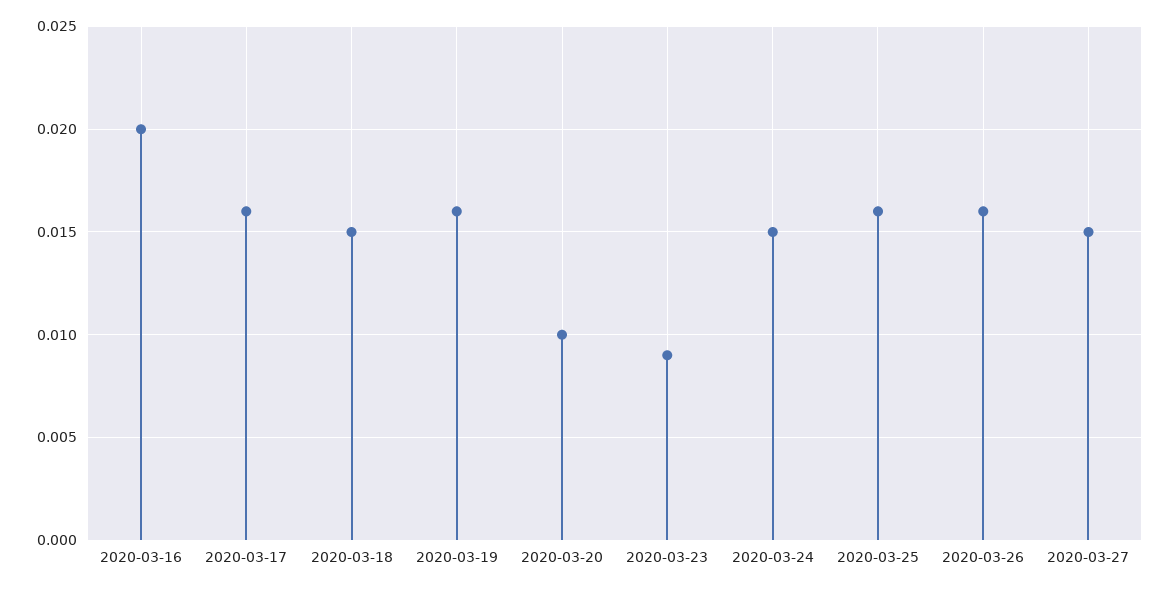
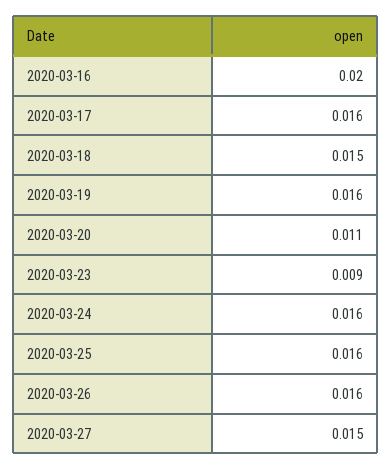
2020-03-20: 0.01 -> 0.011
2020-03-24: 0.015 -> 0.016

